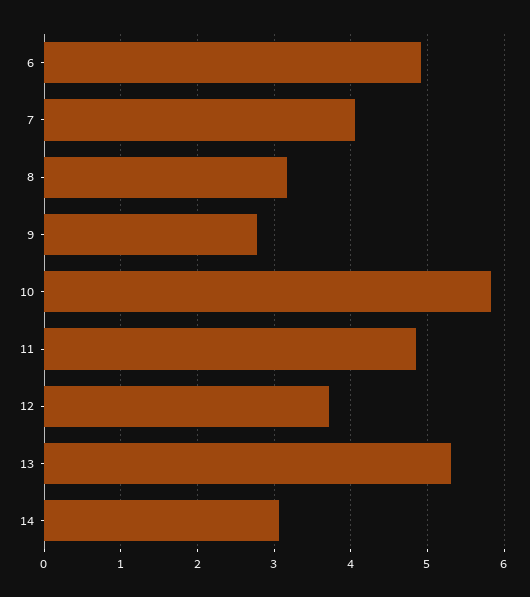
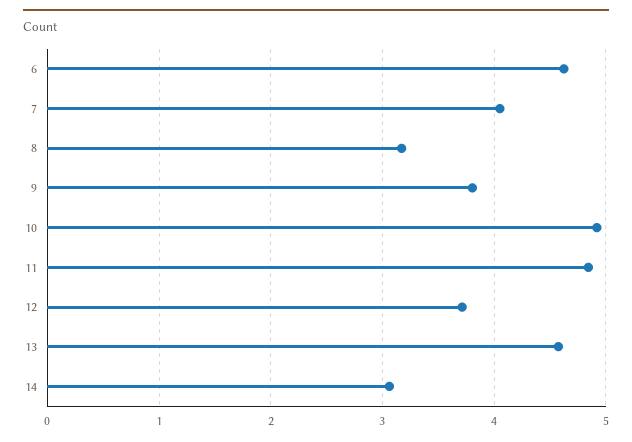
6: 4.9 -> 4.6
9: 2.8 -> 3.8
10: 5.8 -> 4.9
13: 5.3 -> 4.6

